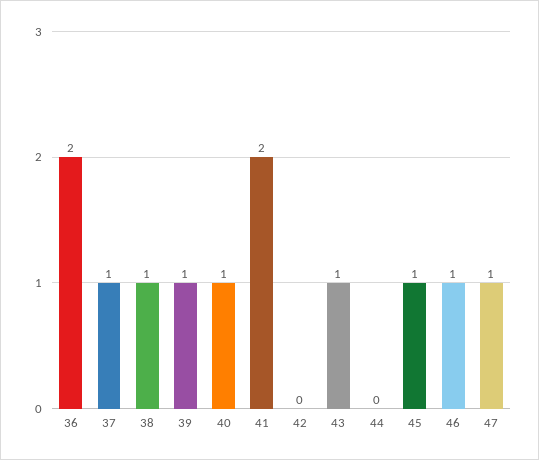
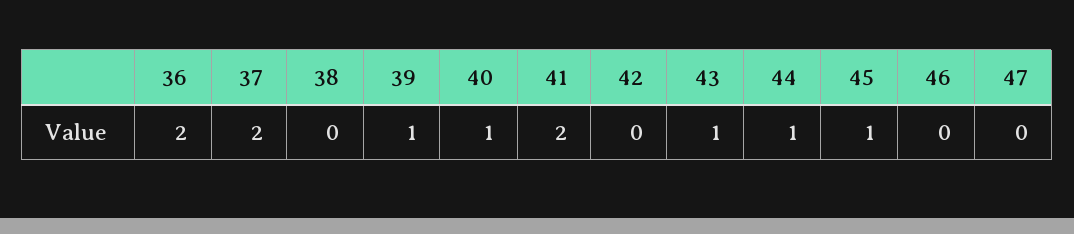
37: 1 -> 2
38: 1 -> 0
44: 0 -> 1
46: 1 -> 0
47: 1 -> 0

